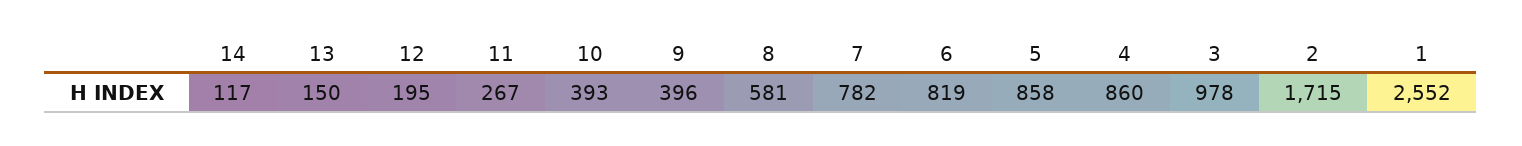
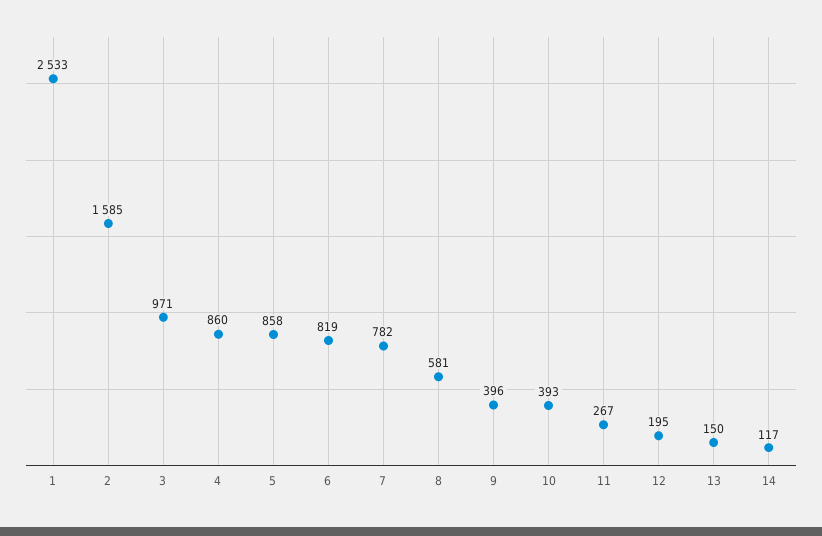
3: 978 -> 971
2: 1715 -> 1585
1: 2552 -> 2533

